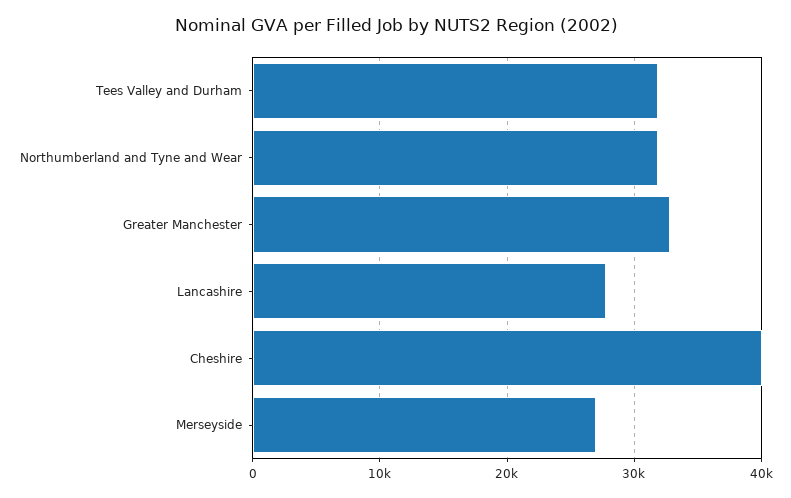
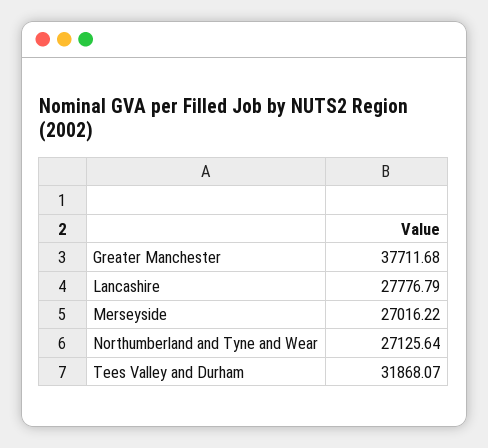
Northumberland and Tyne and Wear: 32000 -> 27125.64
Greater Manchester: 33000 -> 37711.68
Cheshire: 40000 -> none

